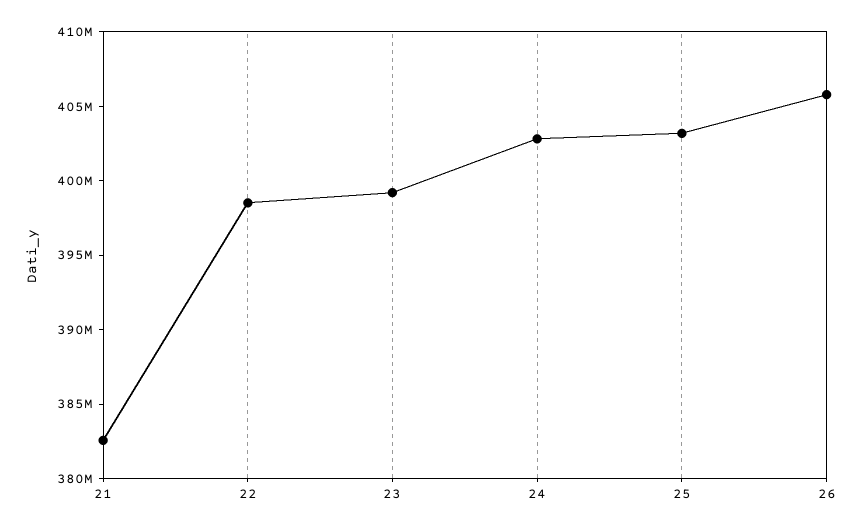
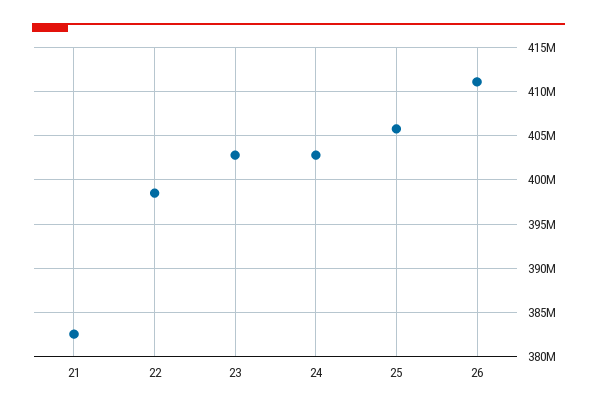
23: 399000000 -> 403000000
25: 403000000 -> 406000000
26: 406000000 -> 411000000

